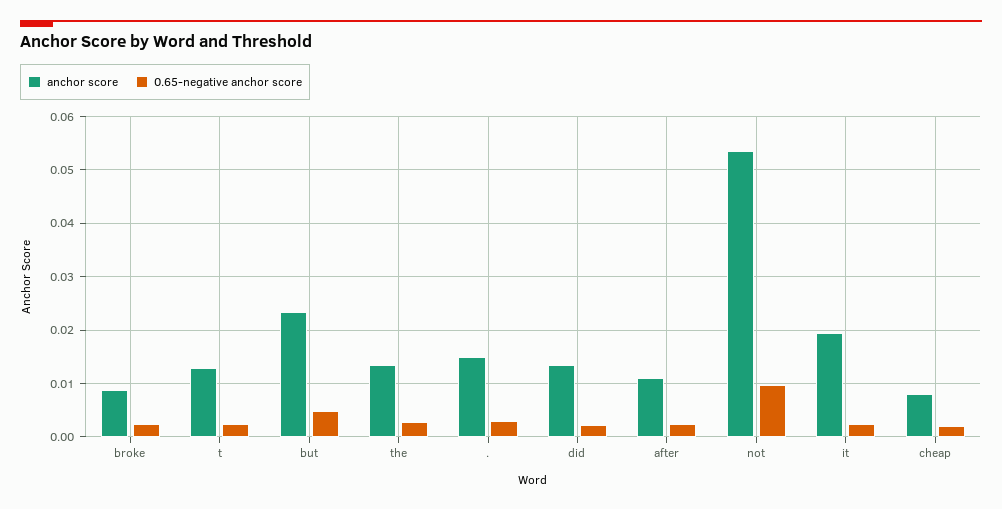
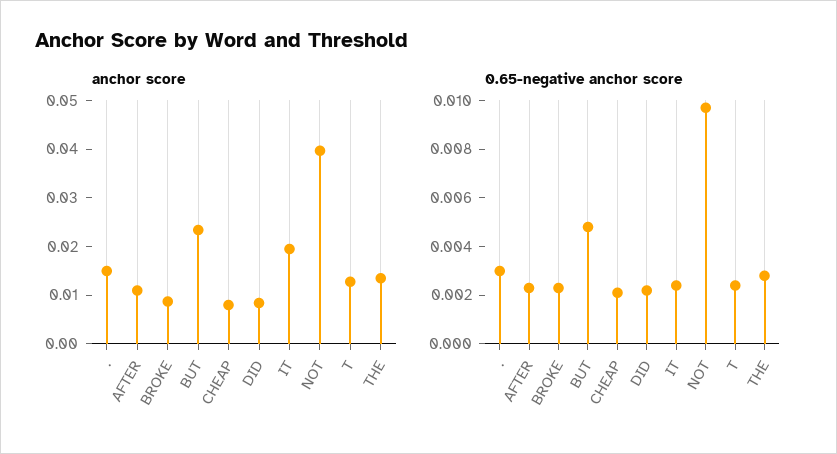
anchor score, did: 0.014 -> 0.008
anchor score, not: 0.054 -> 0.04

